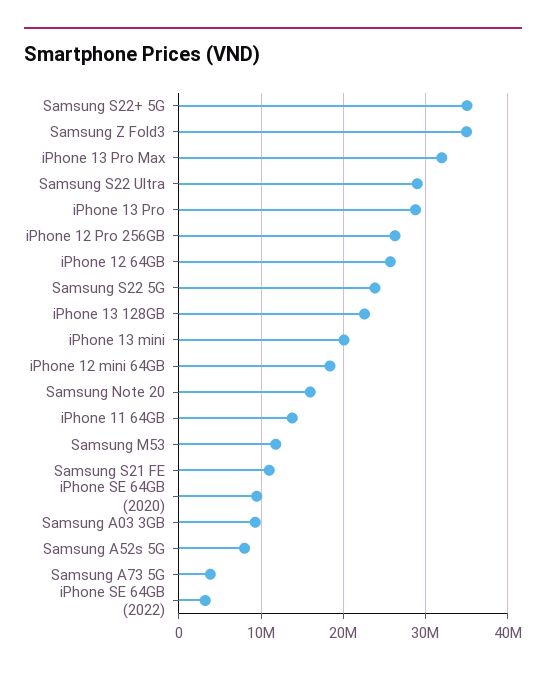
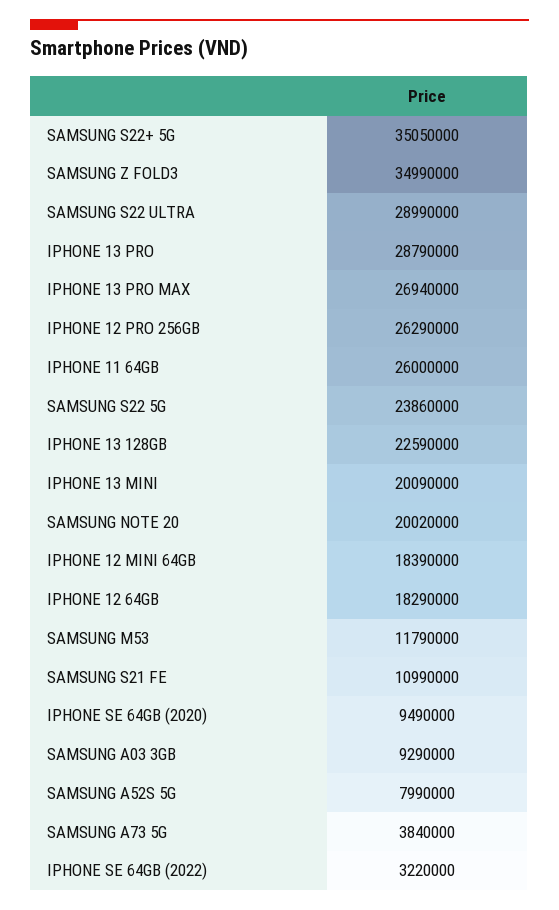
iPhone 13 Pro Max: 32000000 -> 26940000
iPhone 12 64GB: 26000000 -> 18290000
Samsung Note 20: 16000000 -> 20020000
iPhone 11 64GB: 14000000 -> 26000000

